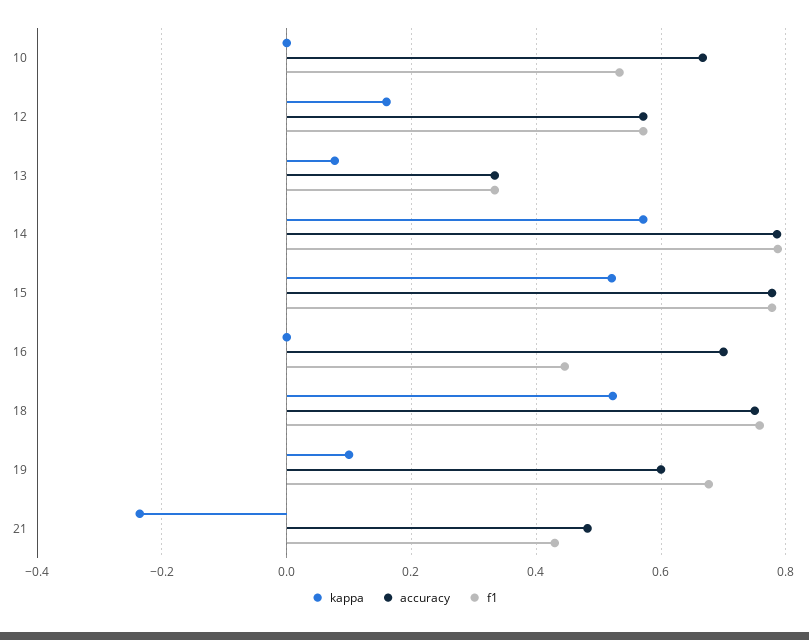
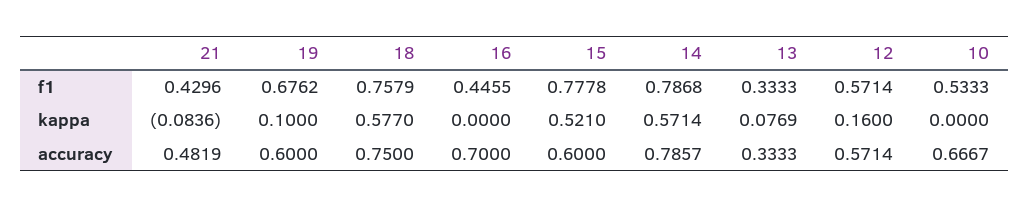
accuracy, 15: 0.78 -> 0.6
kappa, 18: 0.52 -> 0.577
kappa, 21: -0.24 -> -0.0836

